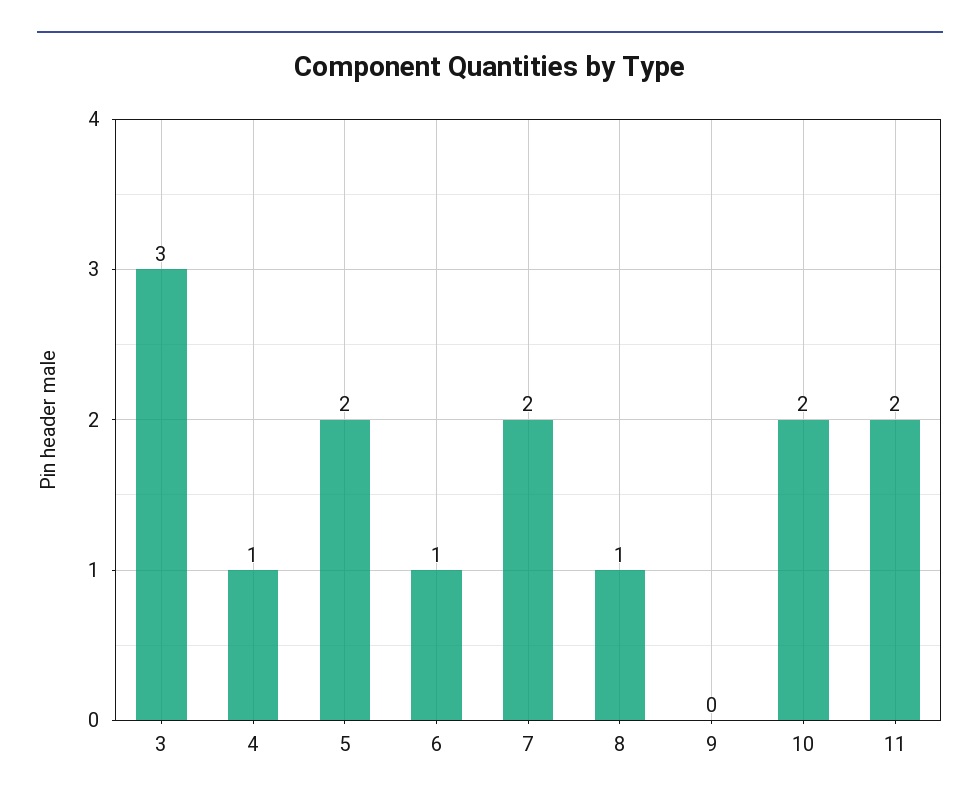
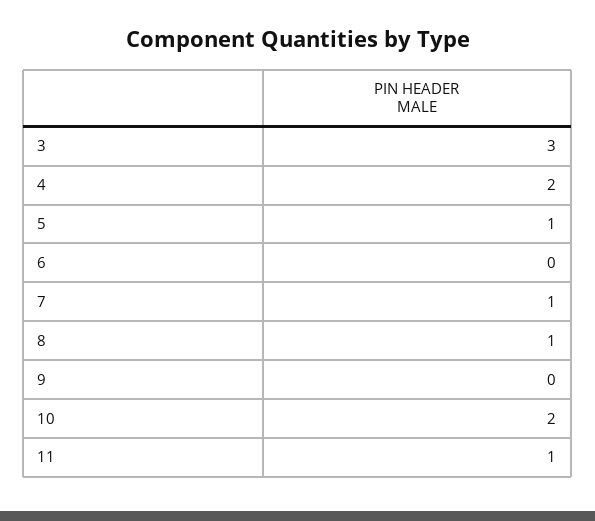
4: 1 -> 2
5: 2 -> 1
6: 1 -> 0
7: 2 -> 1
11: 2 -> 1

